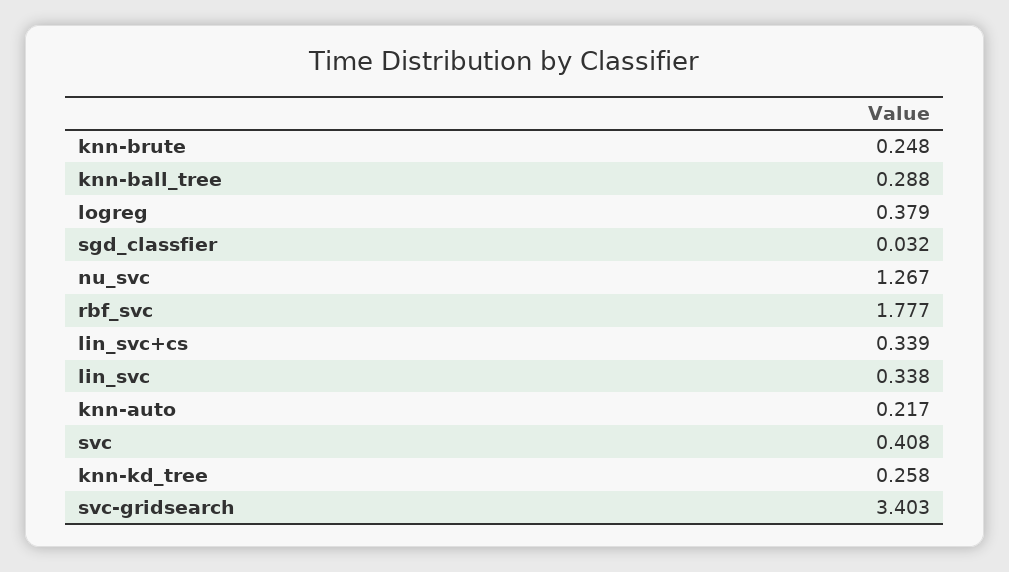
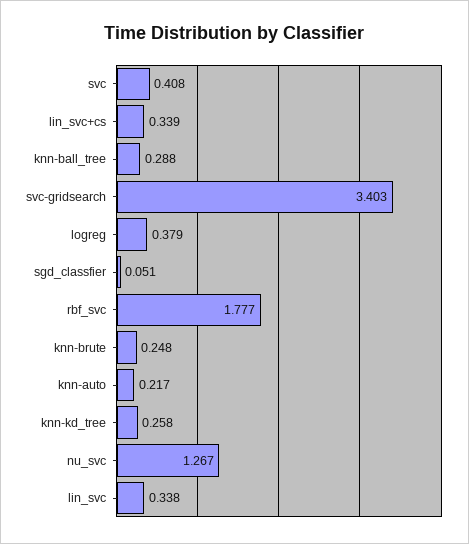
sgd_classfier: 0.032 -> 0.051

